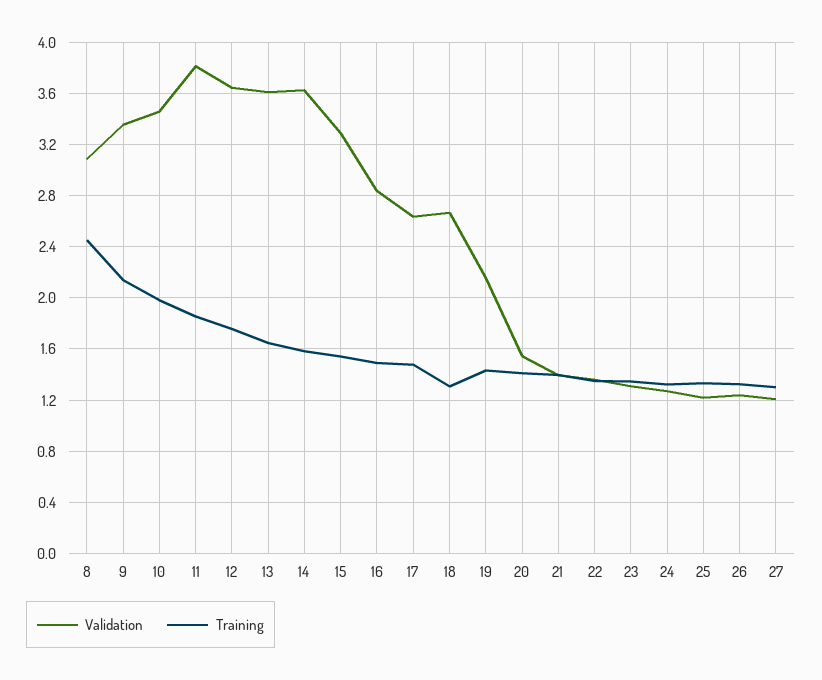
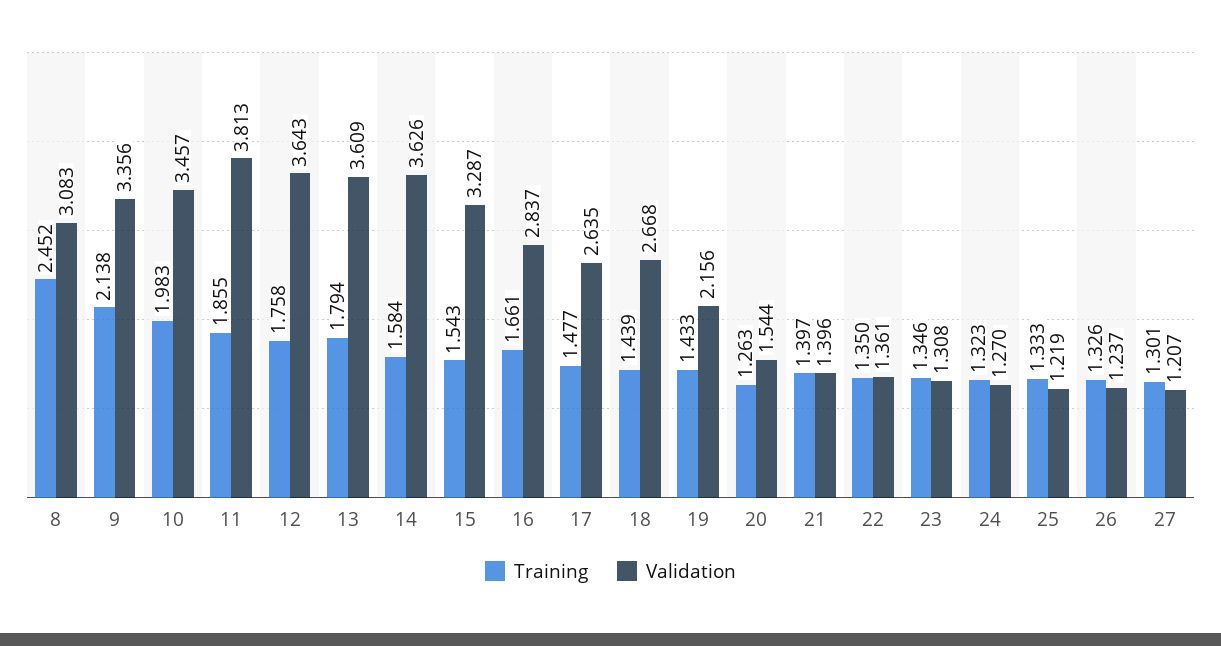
Training, 13: 1.65 -> 1.794
Training, 16: 1.5 -> 1.661
Training, 18: 1.3 -> 1.439
Training, 20: 1.4 -> 1.263

